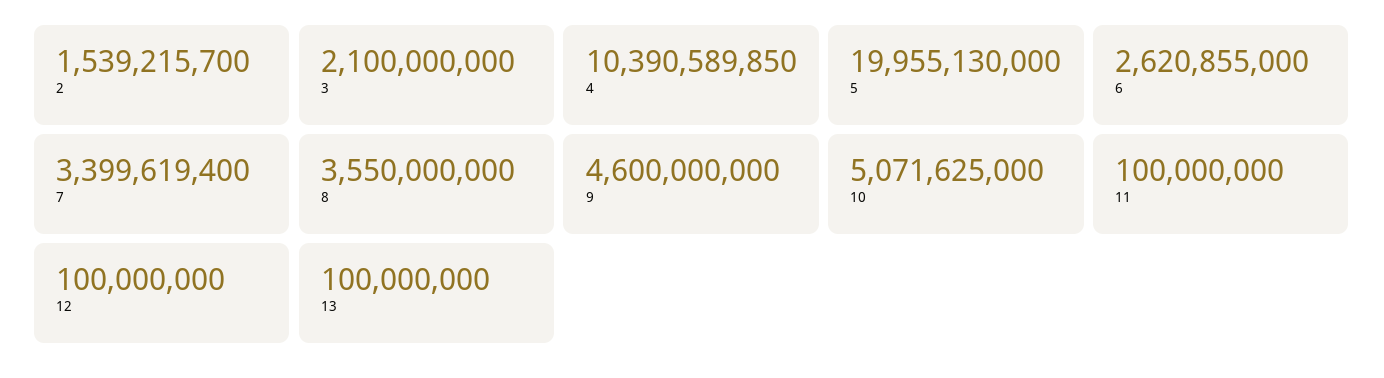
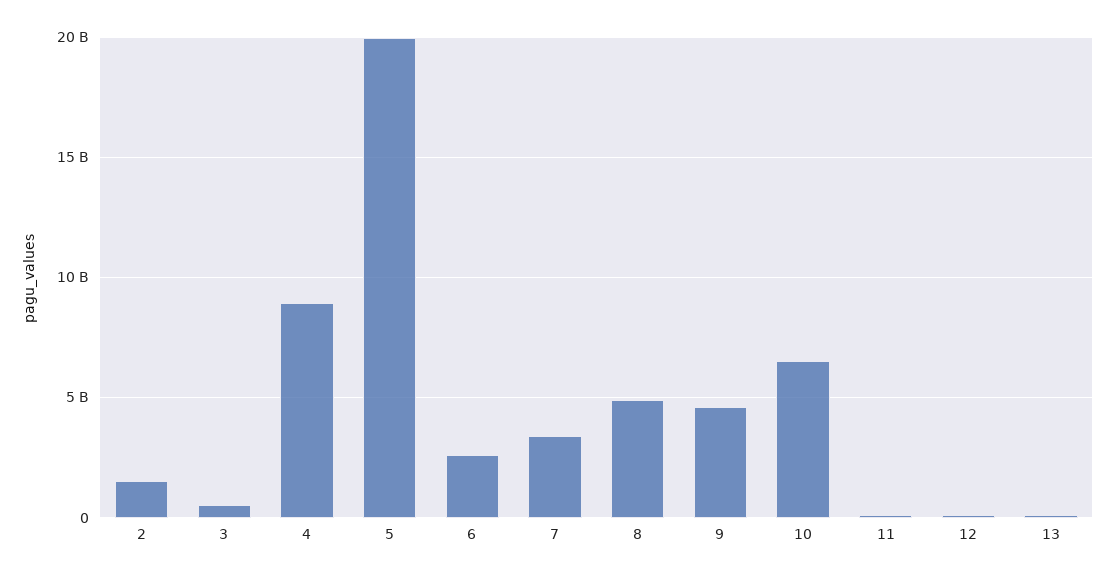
3: 2100000000 -> 500000000
4: 10390589850 -> 9000000000
8: 3550000000 -> 5000000000
10: 5071625000 -> 6500000000

